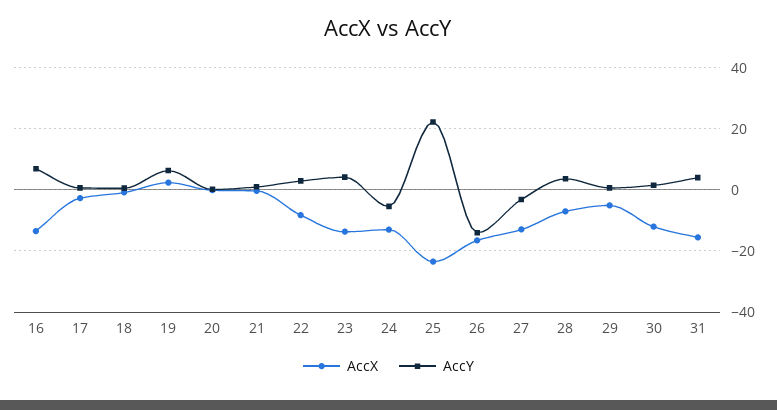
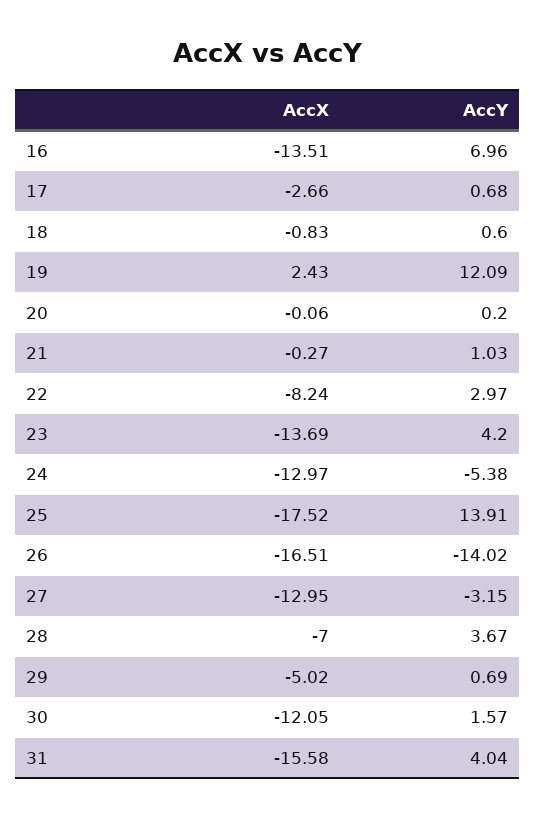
AccY, 19: 6 -> 12.09
AccX, 25: -24 -> -17.52
AccY, 25: 22 -> 13.91

